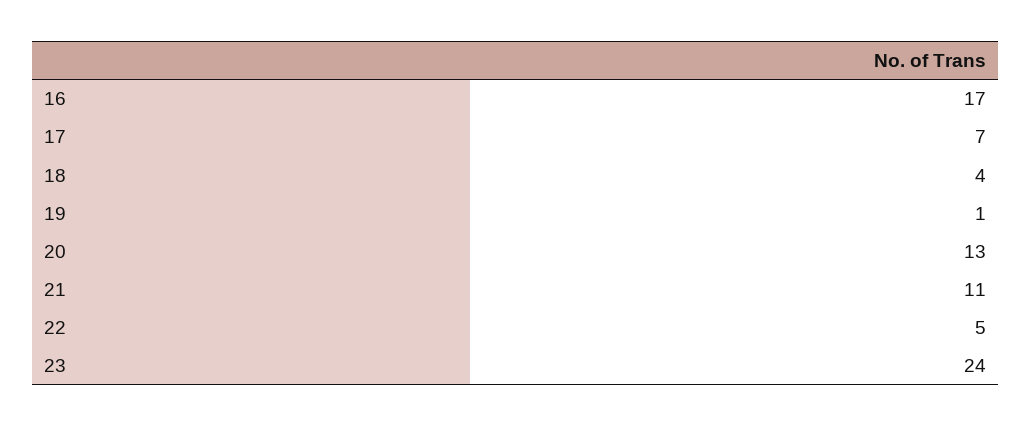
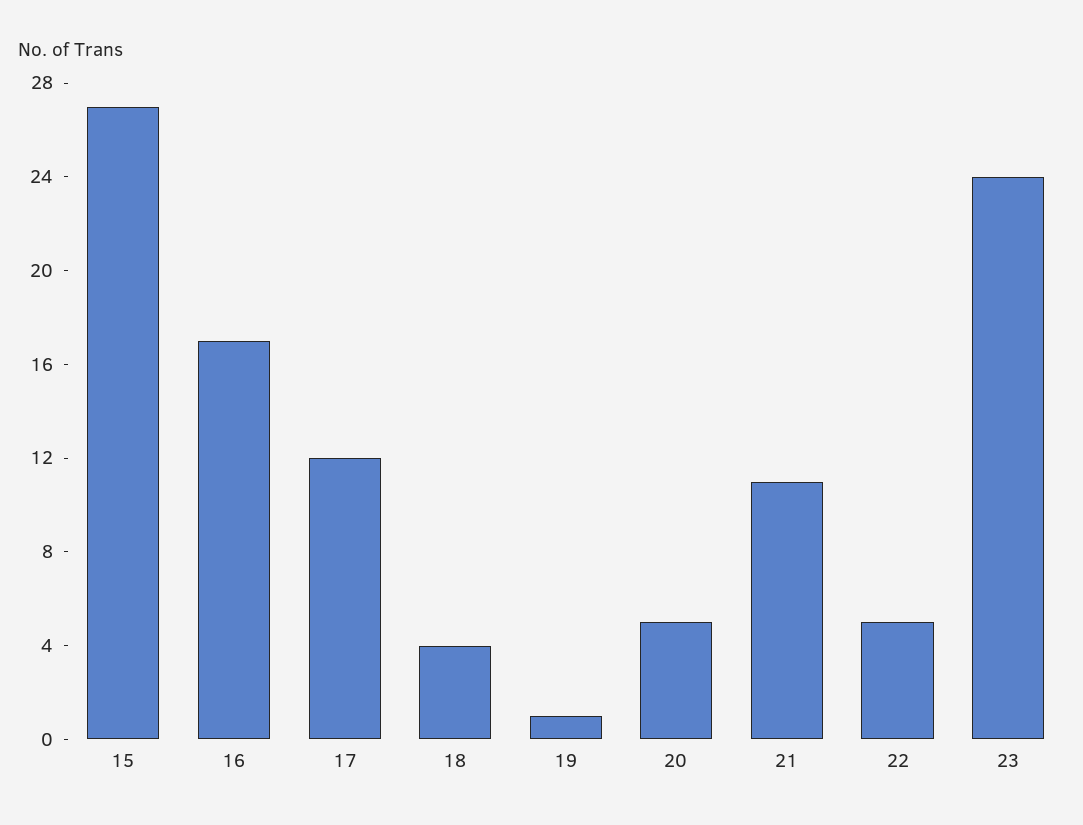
17: 7 -> 12
20: 13 -> 5
15: none -> 27

